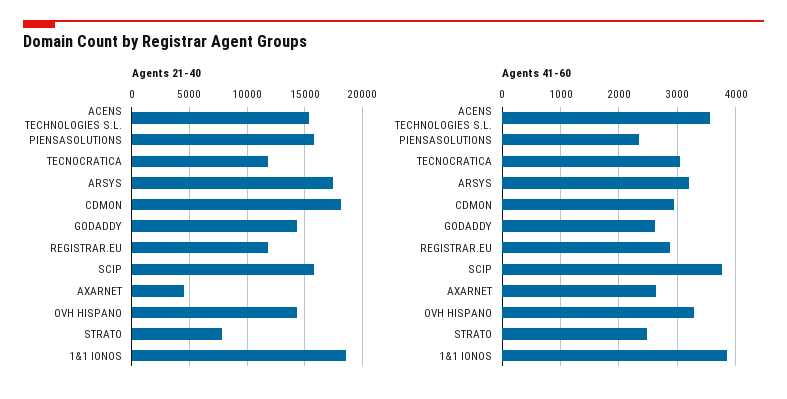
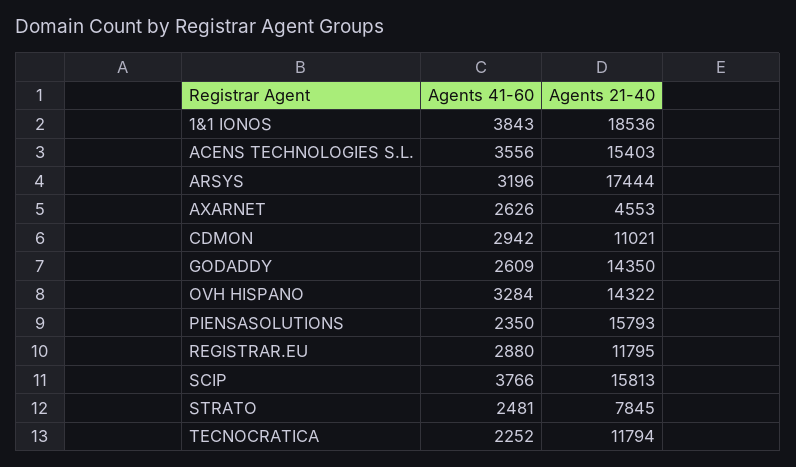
Agents 21-40, CDMON: 18000 -> 11021
Agents 41-60, TECNOCRATICA: 3000 -> 2252

